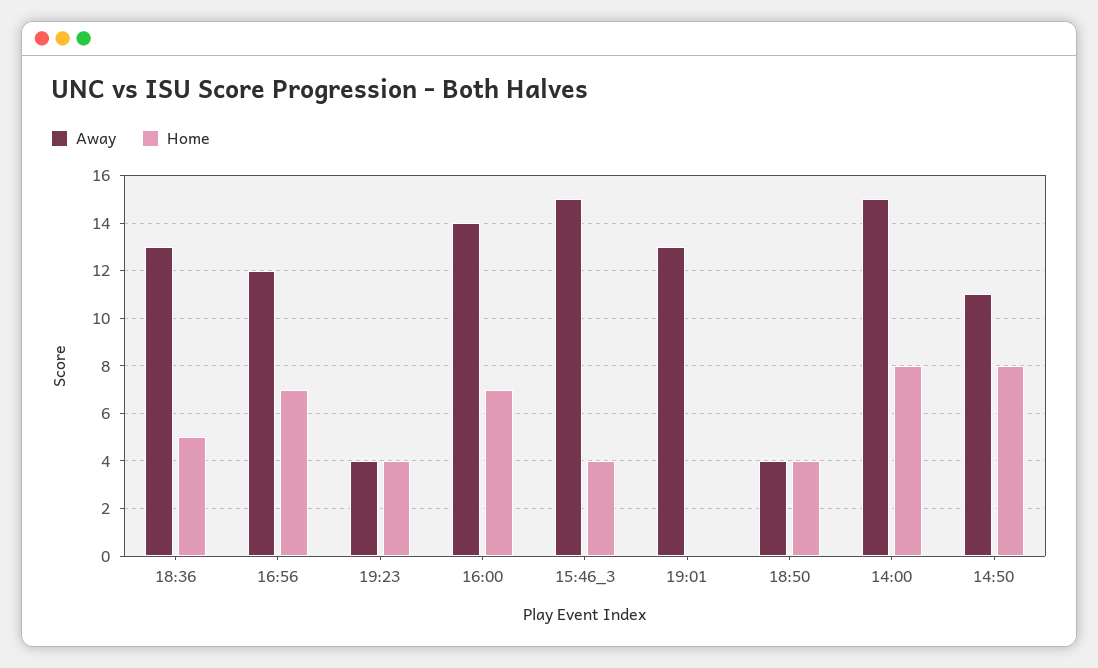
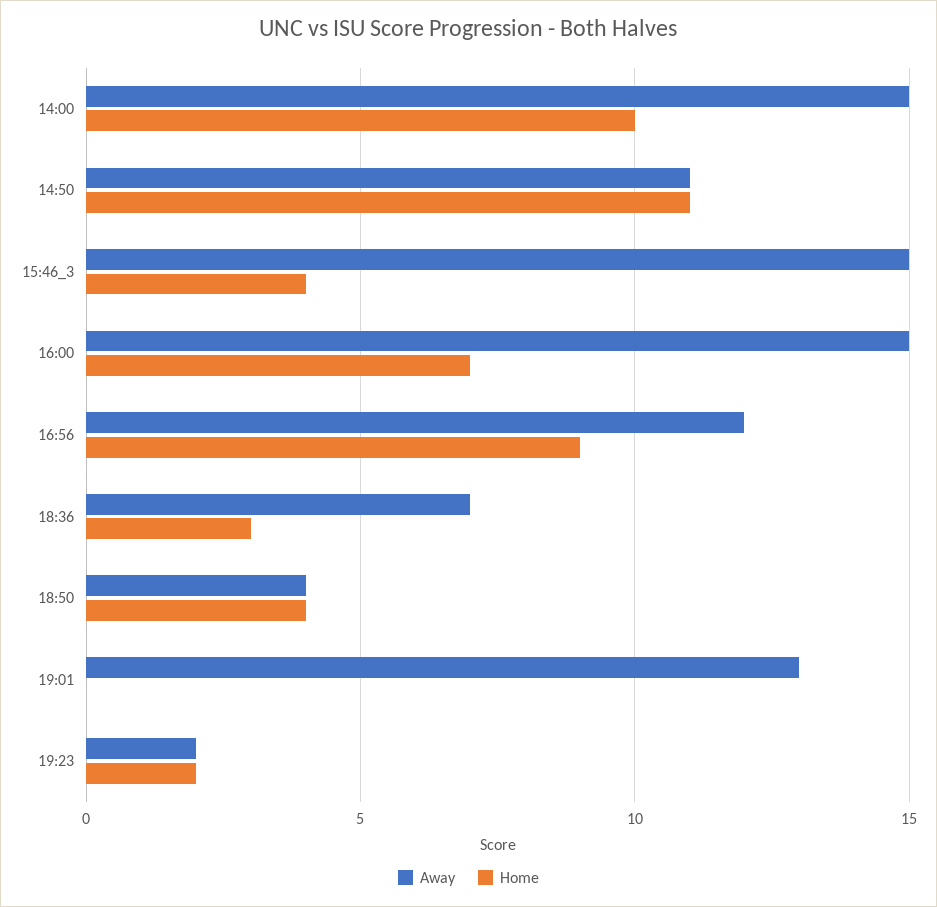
Away, 18:36: 13 -> 7
Home, 18:36: 5 -> 3
Home, 16:56: 7 -> 9
Away, 19:23: 4 -> 2
Home, 19:23: 4 -> 2
Away, 16:00: 14 -> 15
Home, 14:00: 8 -> 10
Home, 14:50: 8 -> 11

